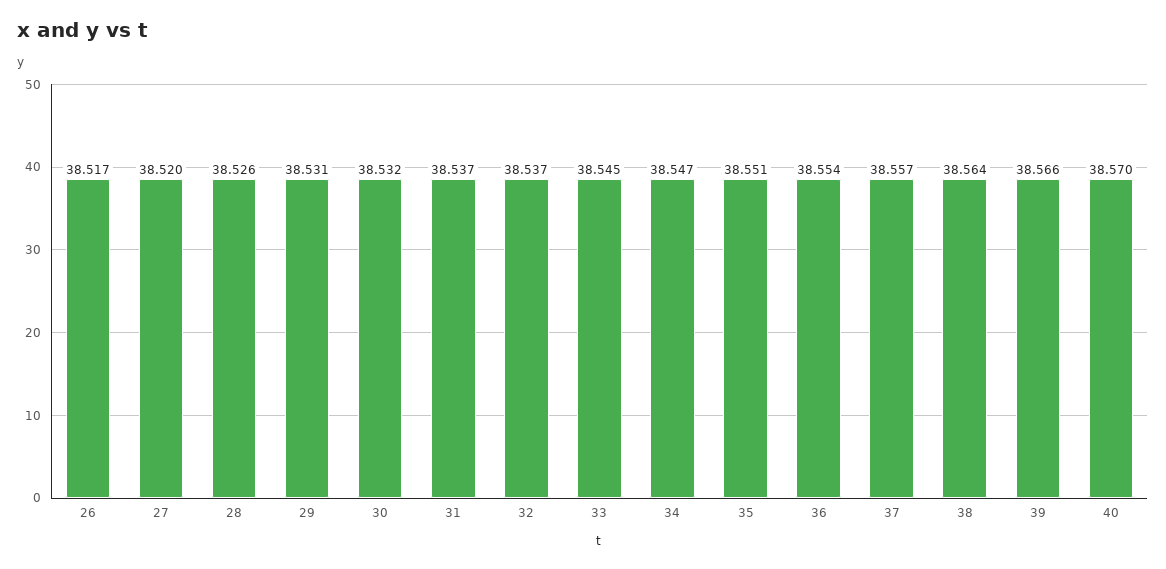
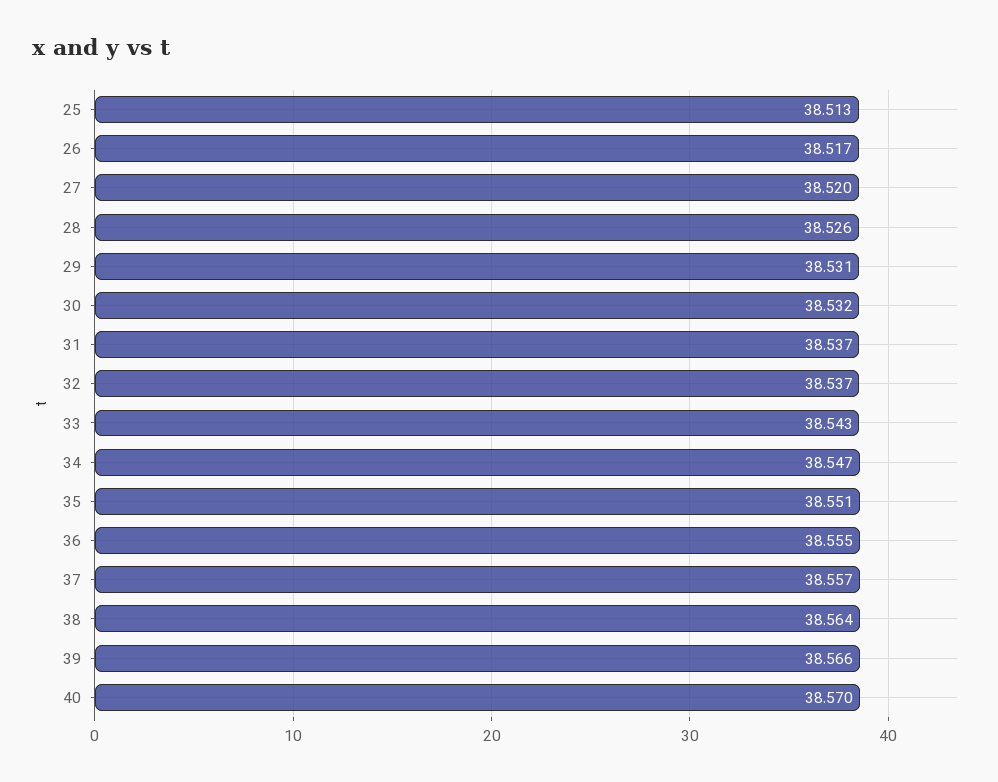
33: 38.545 -> 38.543
36: 38.554 -> 38.555
25: none -> 38.513

